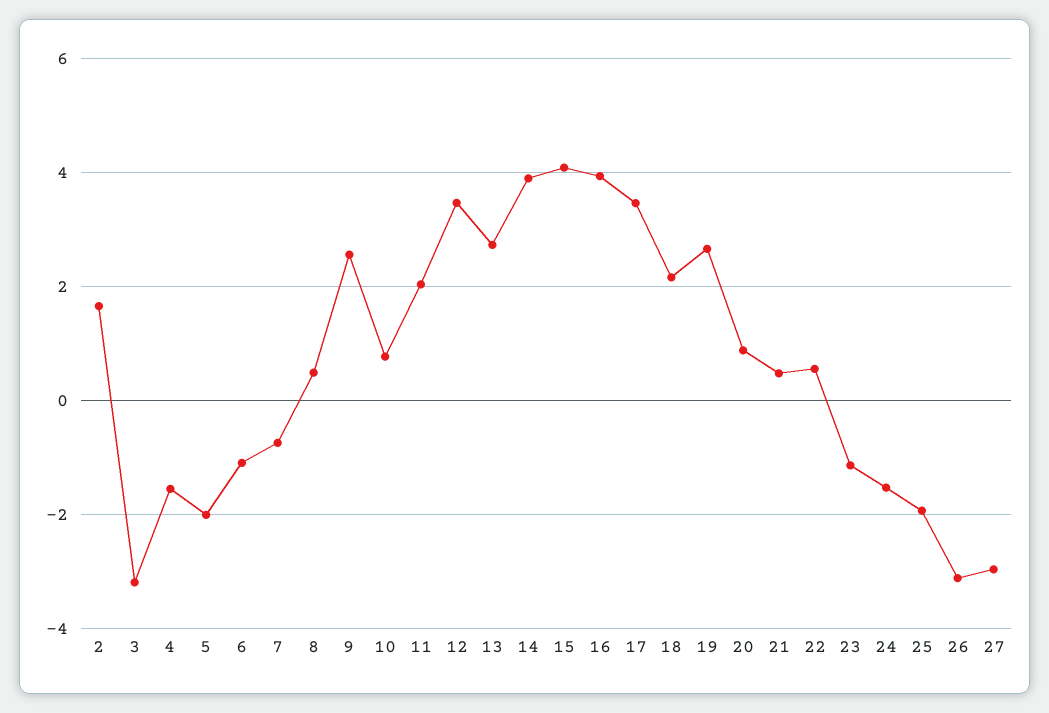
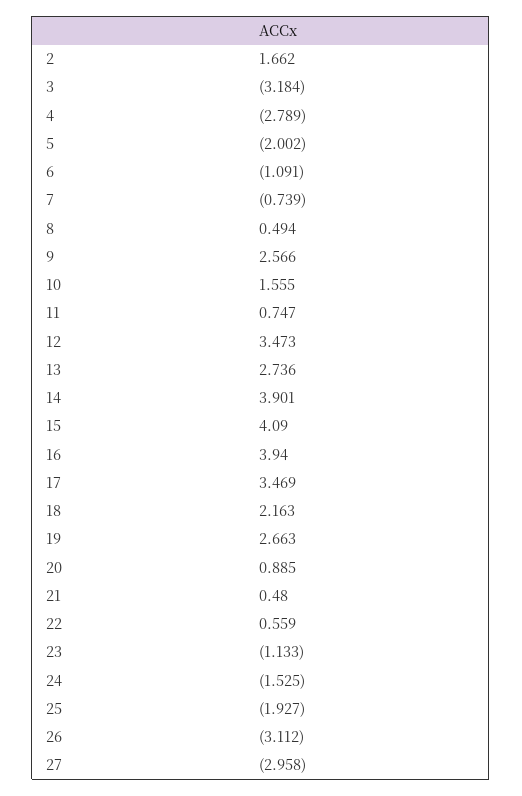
4: -1.6 -> -2.789
10: 0.8 -> 1.555
11: 2 -> 0.747

